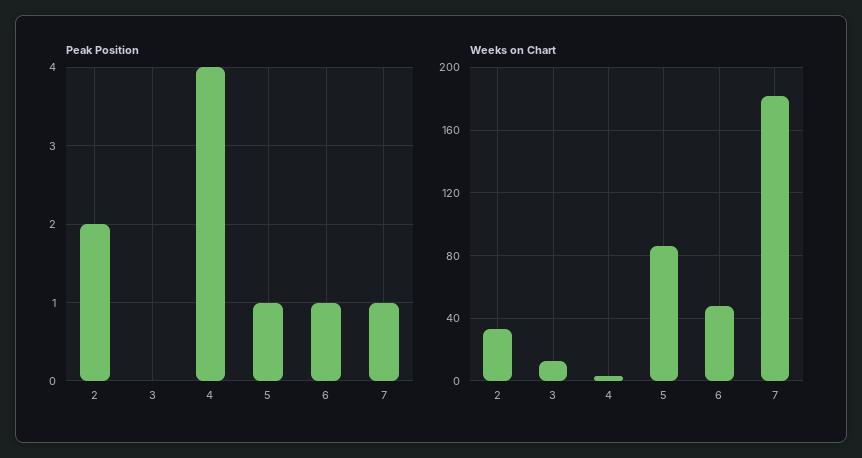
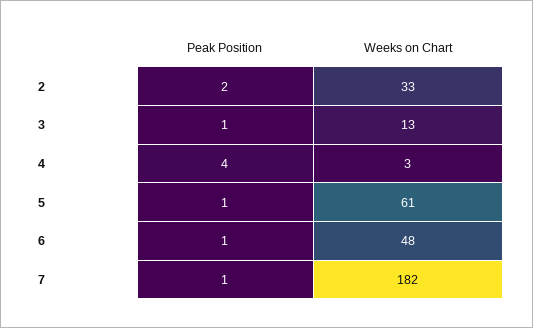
Peak Position, 3: 0 -> 1
Weeks on Chart, 5: 85 -> 61

